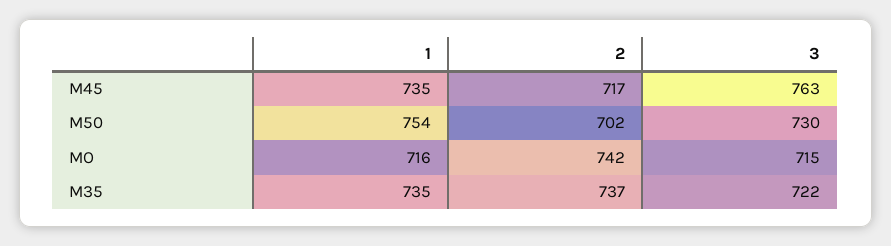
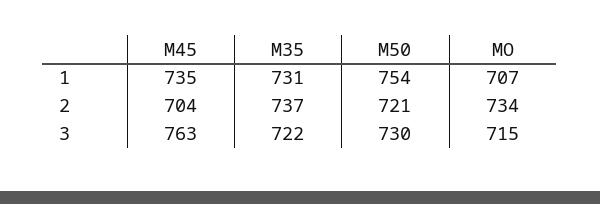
2, M45: 717 -> 704
2, M50: 702 -> 721
1, MO: 716 -> 707
2, MO: 742 -> 734
1, M35: 735 -> 731

